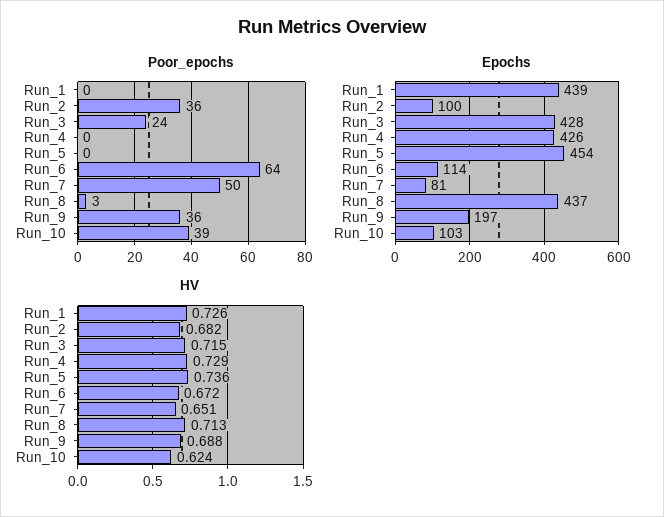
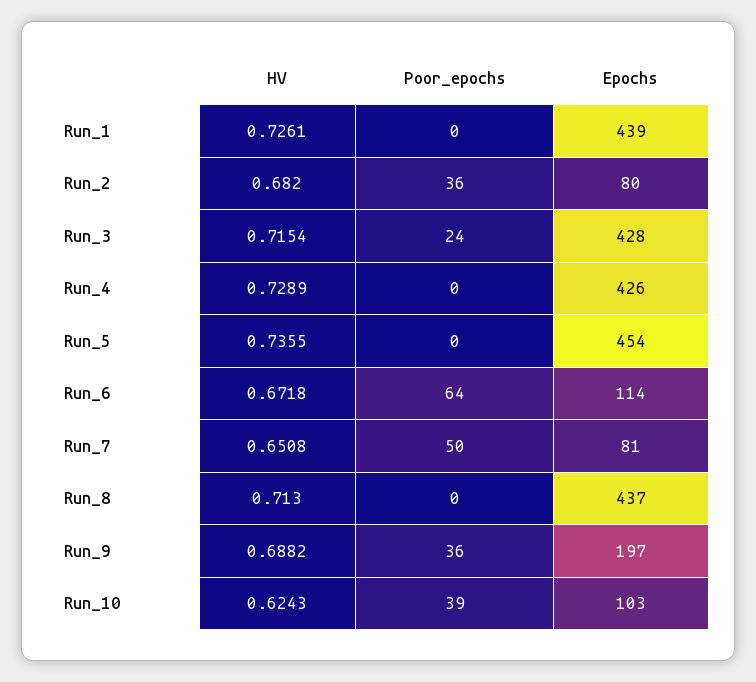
Poor_epochs, Run_8: 3 -> 0
Epochs, Run_2: 100 -> 80

